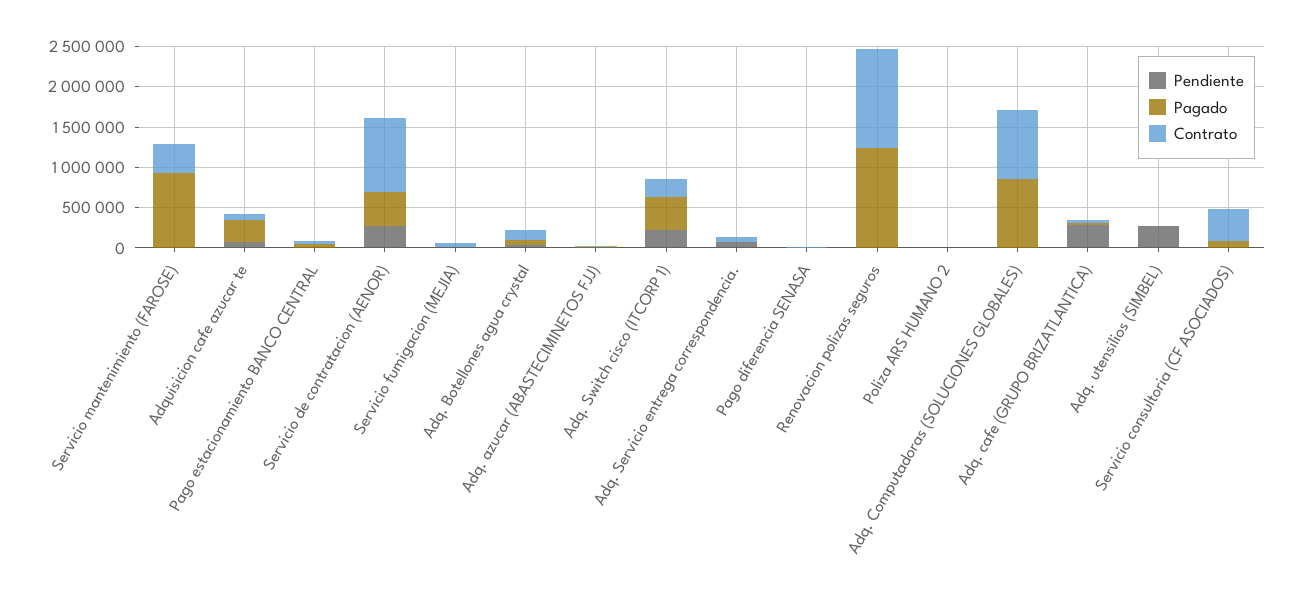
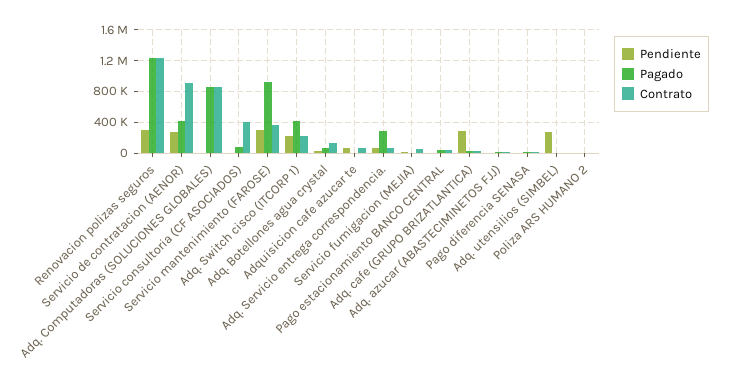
Pendiente, Servicio mantenimiento (FAROSE): 0 -> 300000
Pagado, Adquisicion cafe azucar te: 300000 -> 0
Pagado, Adq. Servicio entrega correspondencia.: 0 -> 300000
Pendiente, Renovacion polizas seguros: 0 -> 300000

